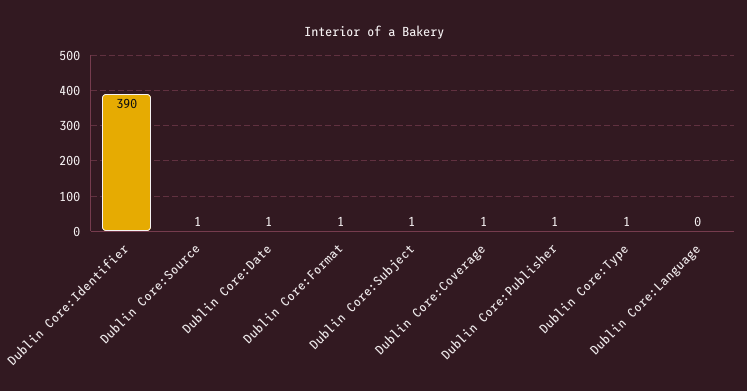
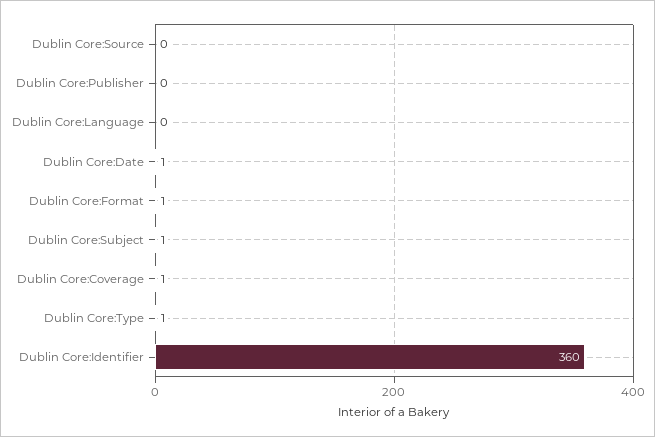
Dublin Core:Identifier: 390 -> 360
Dublin Core:Source: 1 -> 0
Dublin Core:Publisher: 1 -> 0

